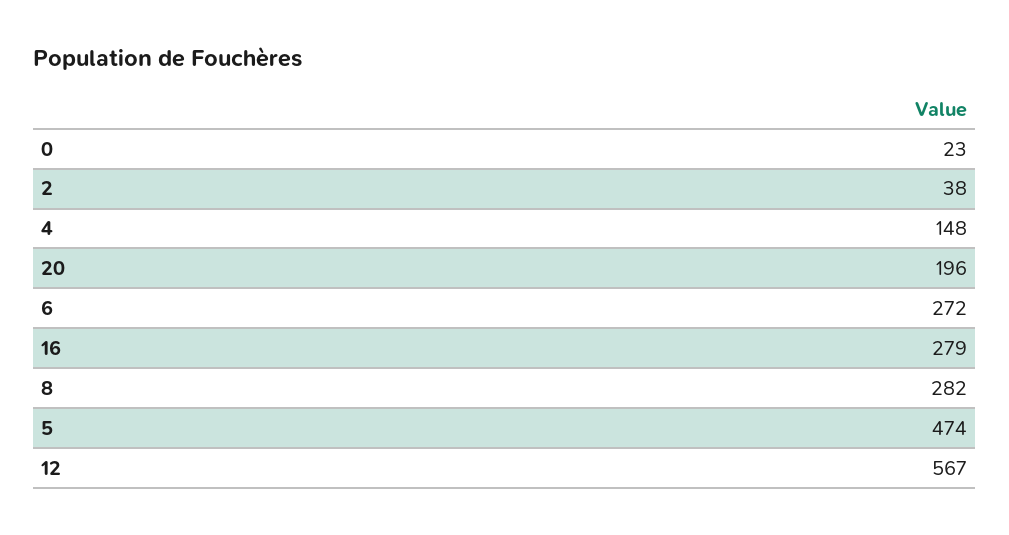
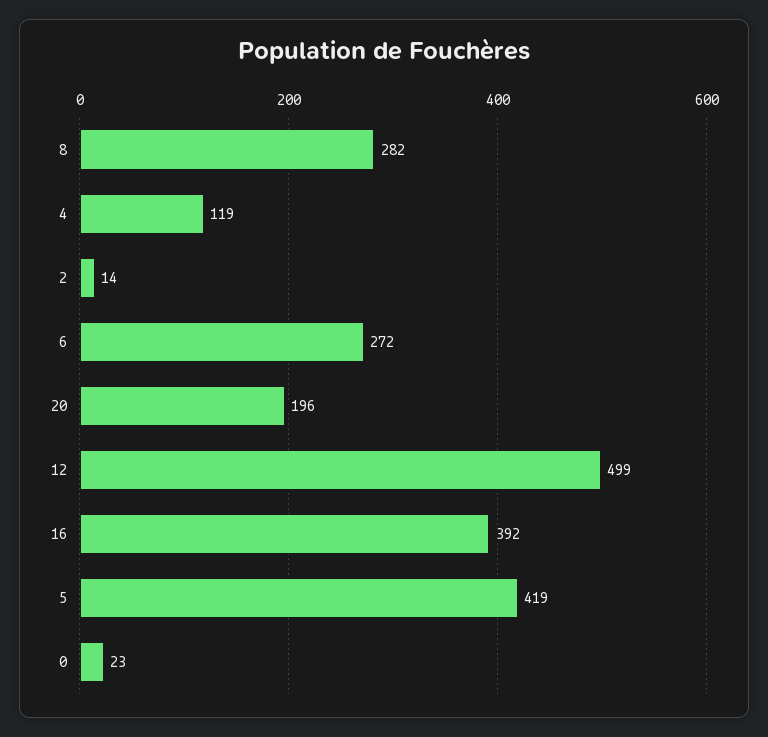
2: 38 -> 14
4: 148 -> 119
16: 279 -> 392
5: 474 -> 419
12: 567 -> 499

